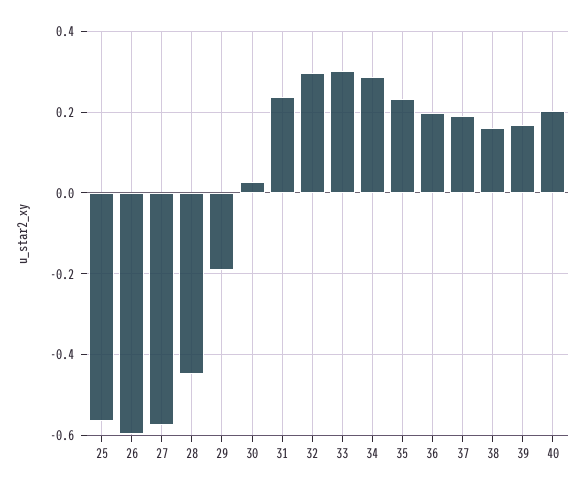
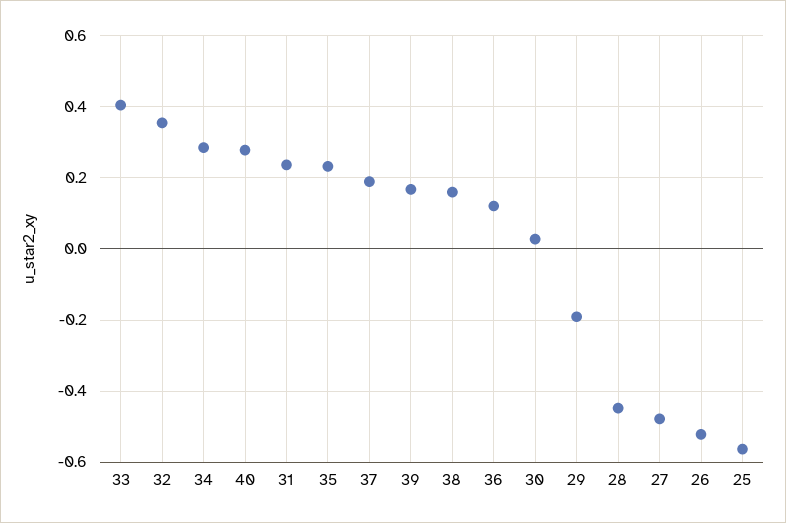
26: -0.6 -> -0.52
27: -0.58 -> -0.48
32: 0.3 -> 0.36
33: 0.3 -> 0.4
36: 0.2 -> 0.12
40: 0.2 -> 0.28

